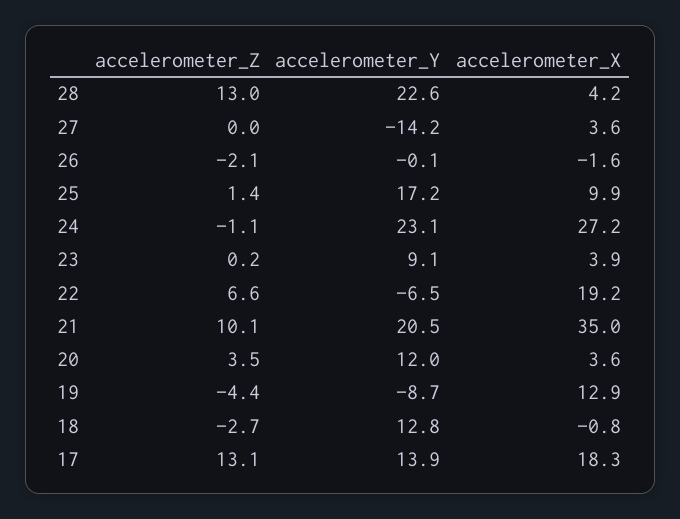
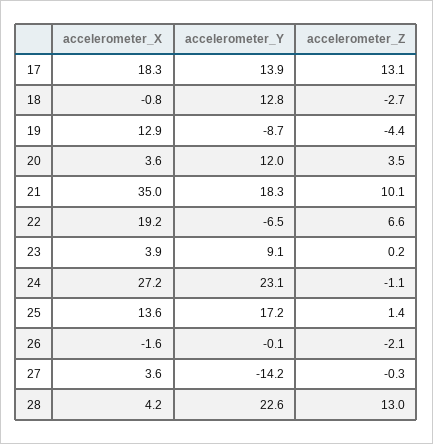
accelerometer_Z, 27: 0 -> -0.3
accelerometer_X, 25: 9.9 -> 13.6
accelerometer_Y, 21: 20.5 -> 18.3

